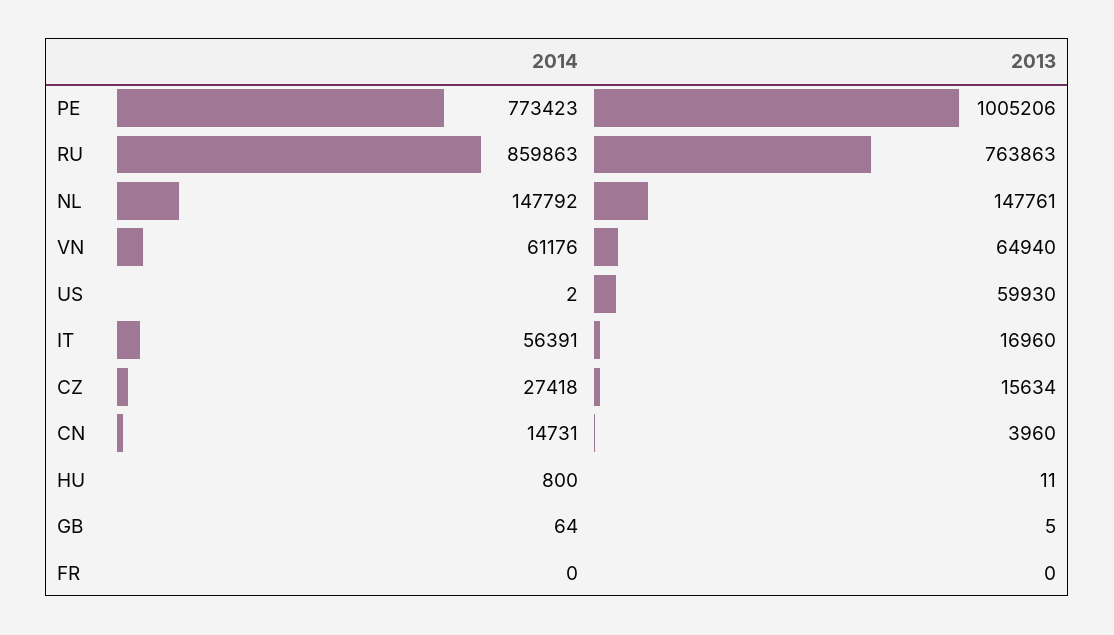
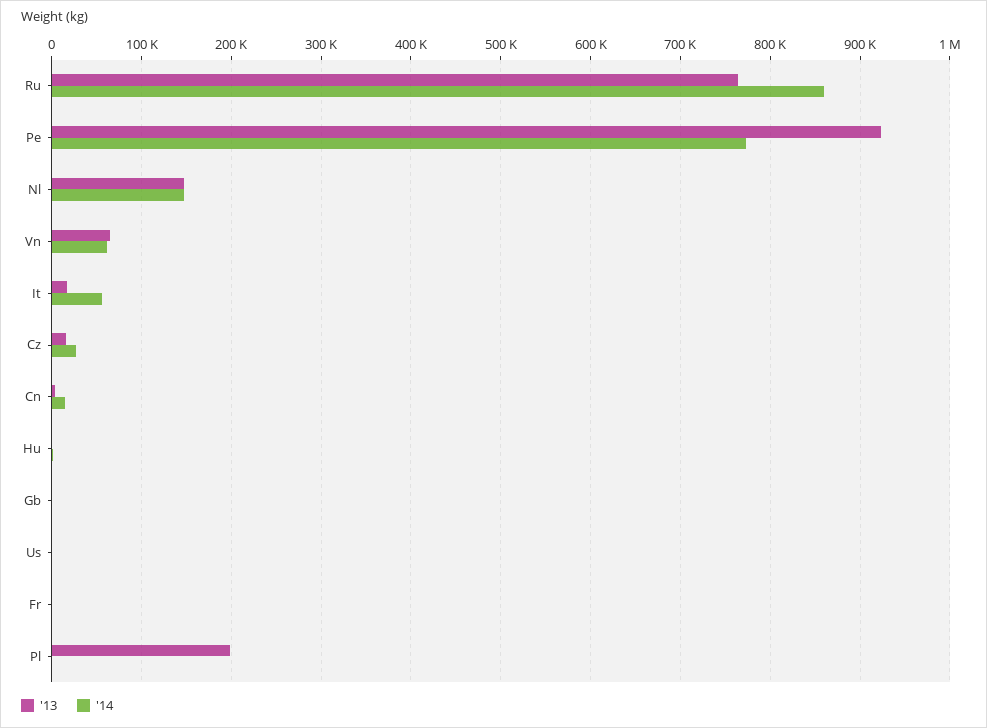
2013, PE: 1005206 -> 920000
2013, US: 59930 -> 0
2013, Pl: none -> 200000
2014, Pl: none -> 0

